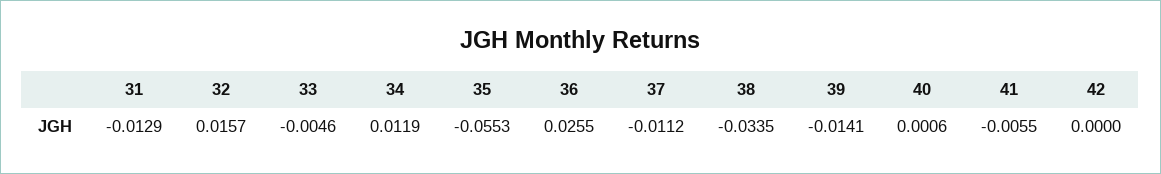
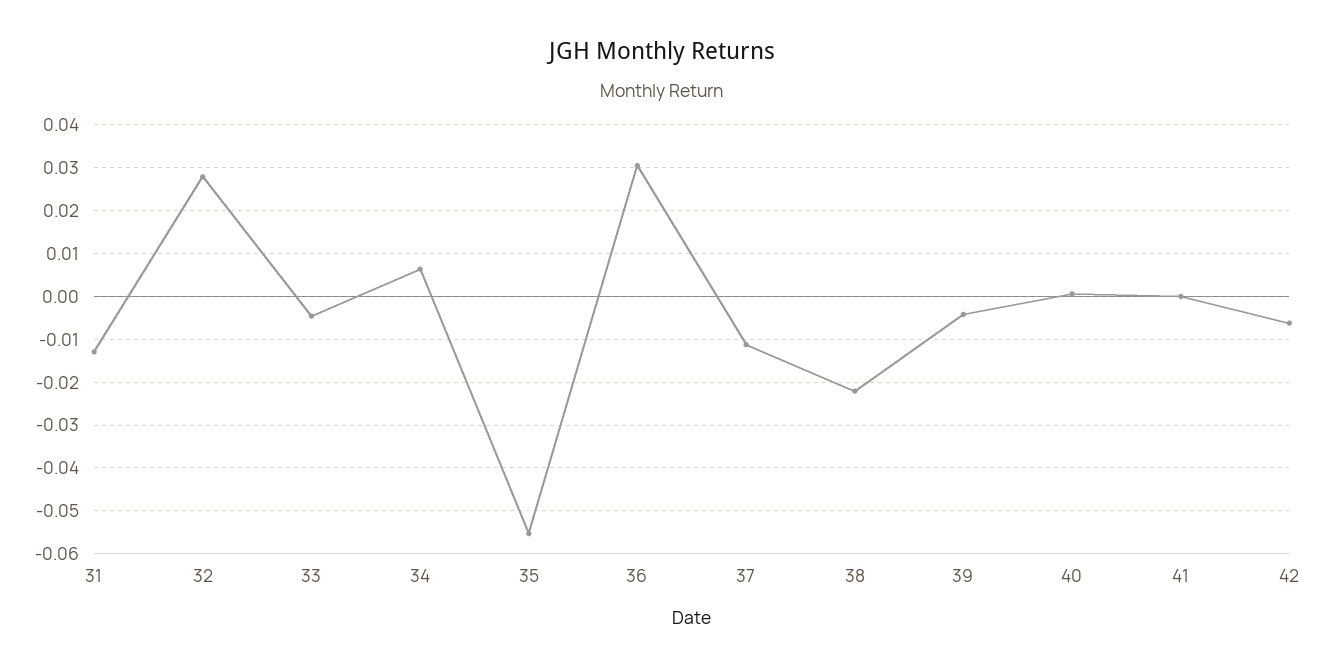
32: 0.0157 -> 0.028
34: 0.0119 -> 0.006
36: 0.0255 -> 0.03
38: -0.0335 -> -0.022
39: -0.0141 -> -0.004
41: -0.0055 -> 0
42: 0 -> -0.006

